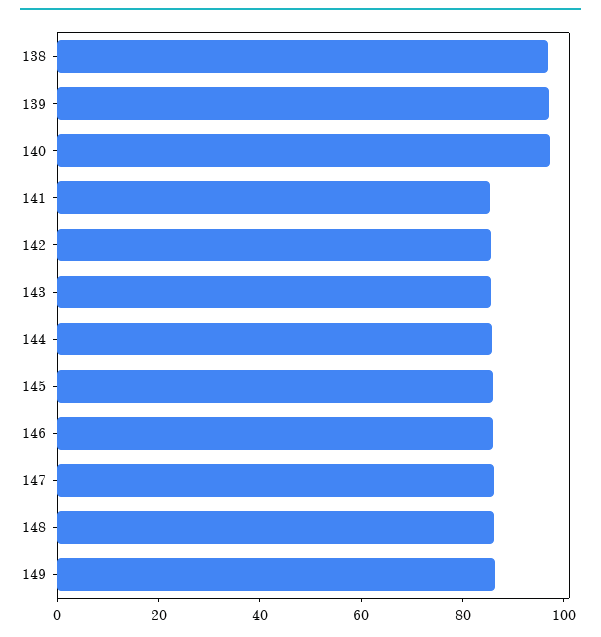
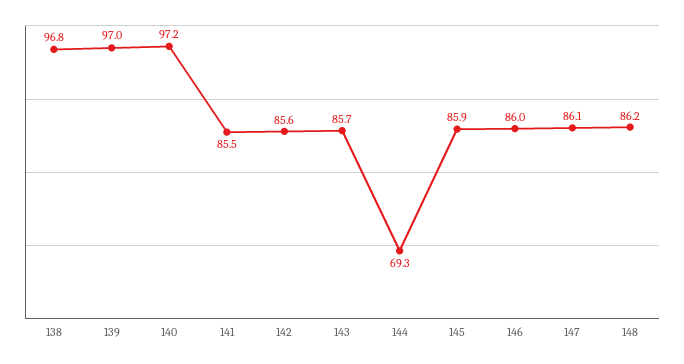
144: 85 -> 69.3
149: 85 -> none

